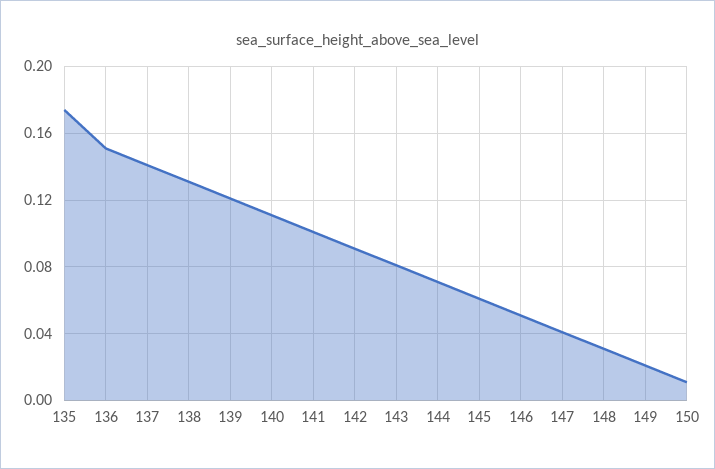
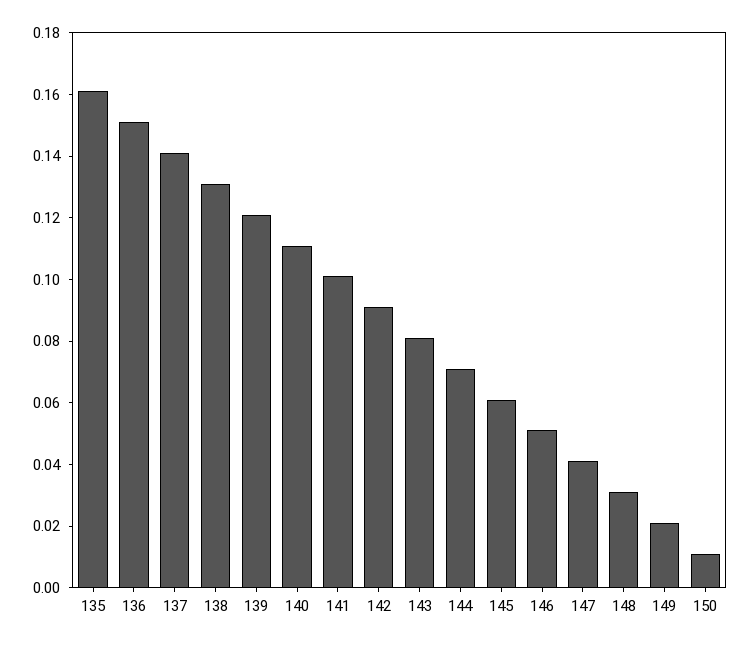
135: 0.175 -> 0.16

